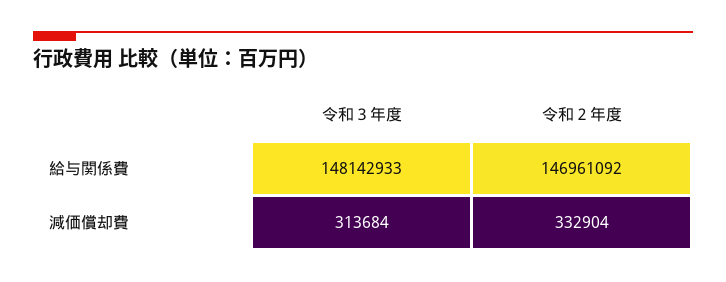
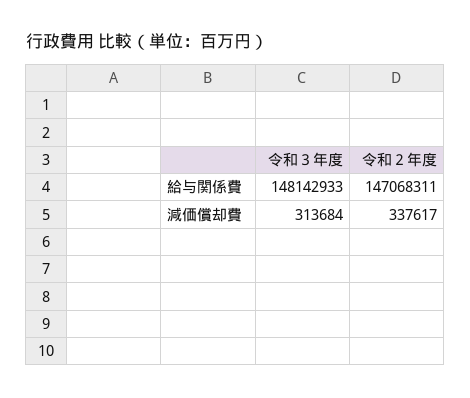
令和２年度, 給与関係費: 146961092 -> 147068311
令和２年度, 減価償却費: 332904 -> 337617

